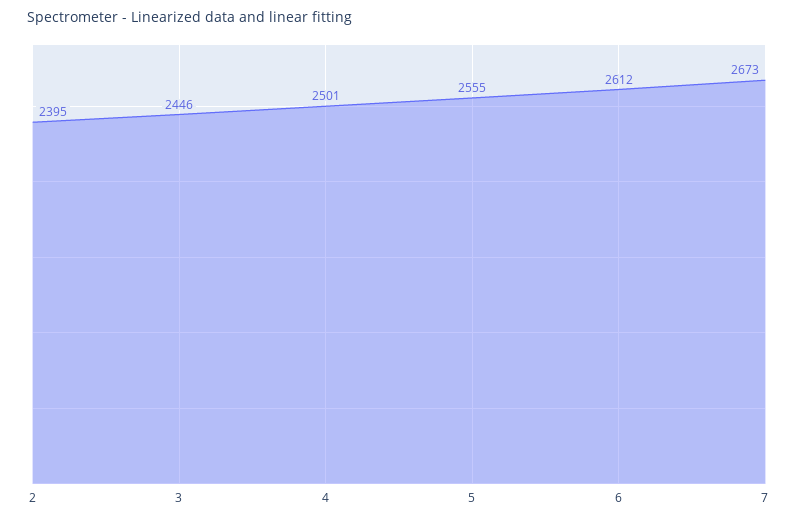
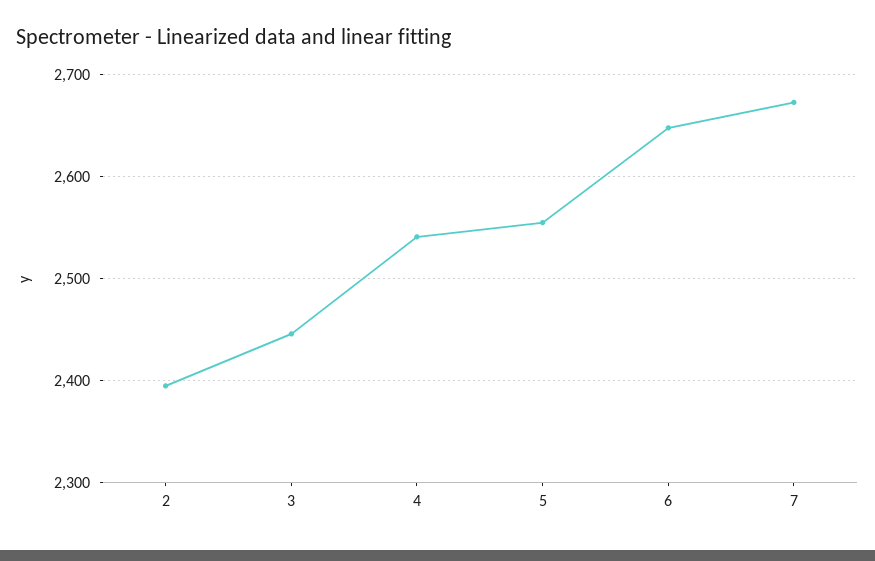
4: 2501 -> 2540
6: 2612 -> 2650

